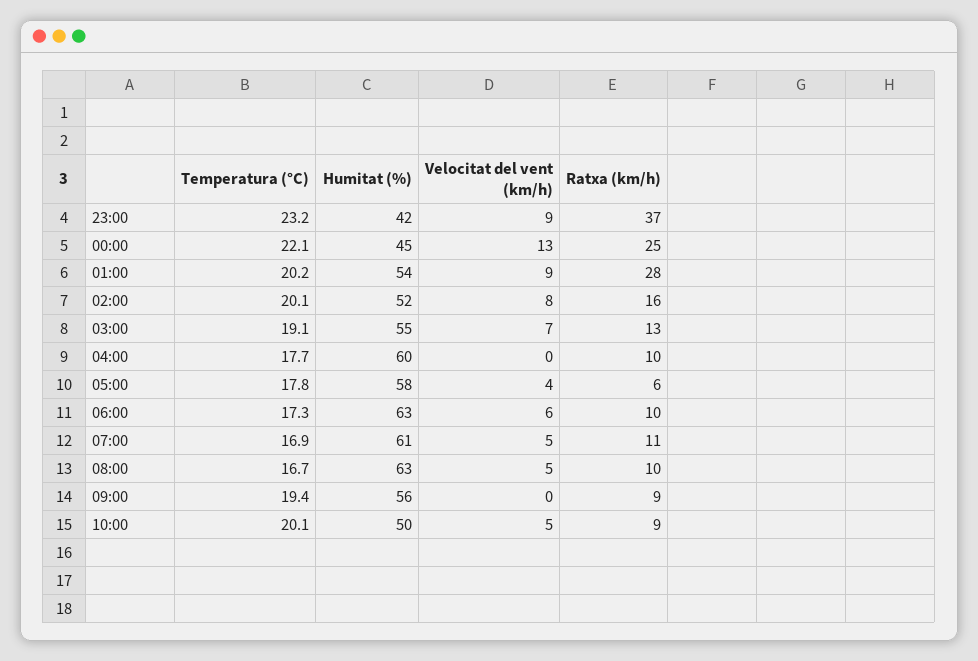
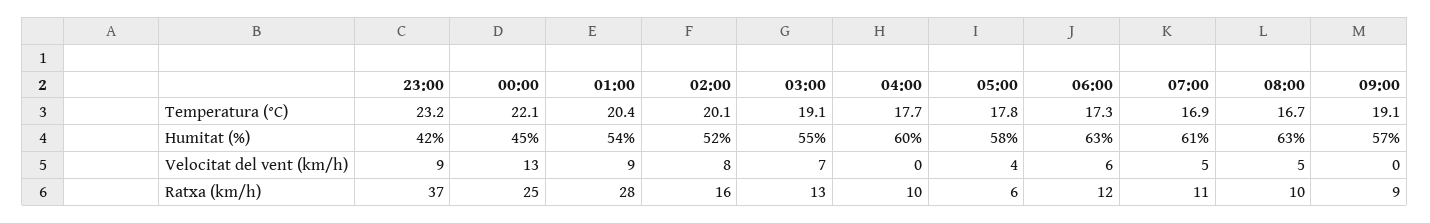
Temperatura (°C), 01:00: 20.2 -> 20.4
Ratxa (km/h), 06:00: 10 -> 12
Temperatura (°C), 09:00: 19.4 -> 19.1
Humitat (%), 09:00: 56 -> 57
Temperatura (°C), 10:00: 20.1 -> none
Humitat (%), 10:00: 50 -> none
Velocitat del vent (km/h), 10:00: 5 -> none
Ratxa (km/h), 10:00: 9 -> none

